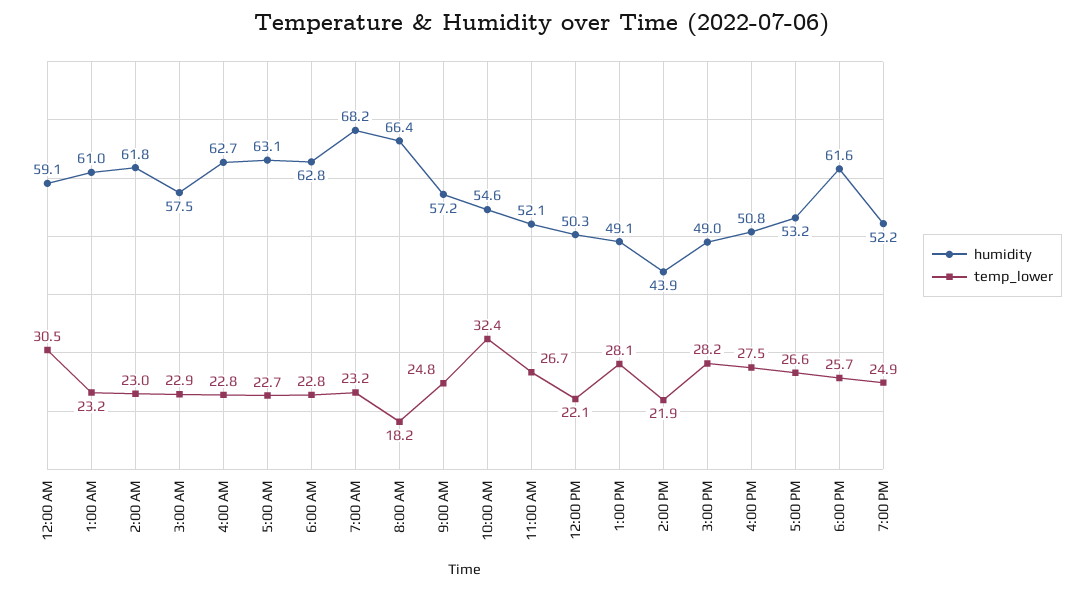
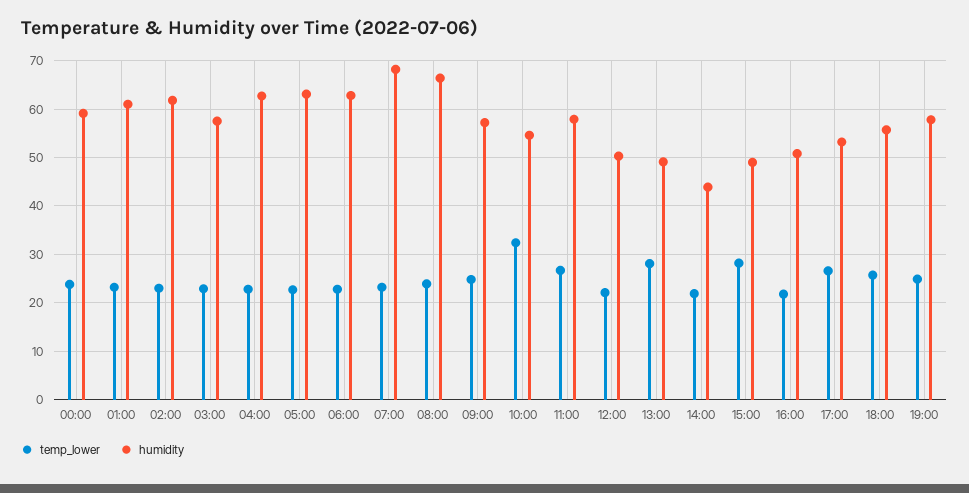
temp_lower, 12:00 AM: 30.5 -> 24
temp_lower, 8:00 AM: 18.2 -> 24
humidity, 11:00 AM: 52.1 -> 58
temp_lower, 4:00 PM: 27.5 -> 22
humidity, 6:00 PM: 61.6 -> 56
humidity, 7:00 PM: 52.2 -> 58

